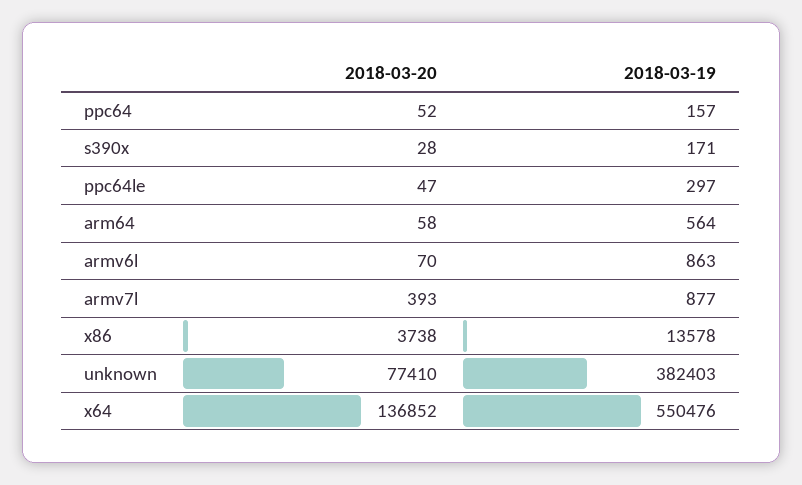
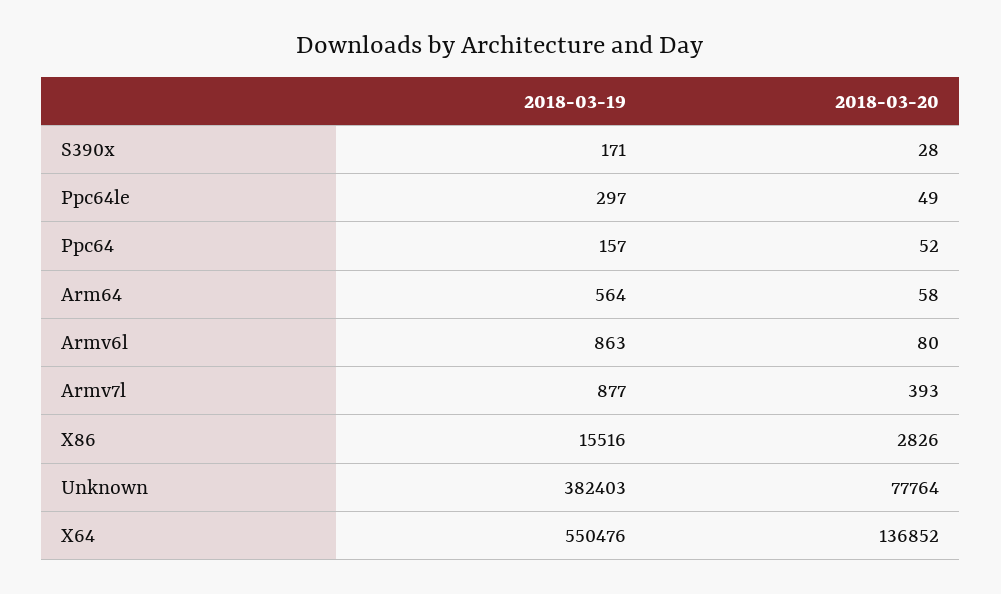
2018-03-20, ppc64le: 47 -> 49
2018-03-20, armv6l: 70 -> 80
2018-03-20, x86: 3738 -> 2826
2018-03-19, x86: 13578 -> 15516
2018-03-20, unknown: 77410 -> 77764

